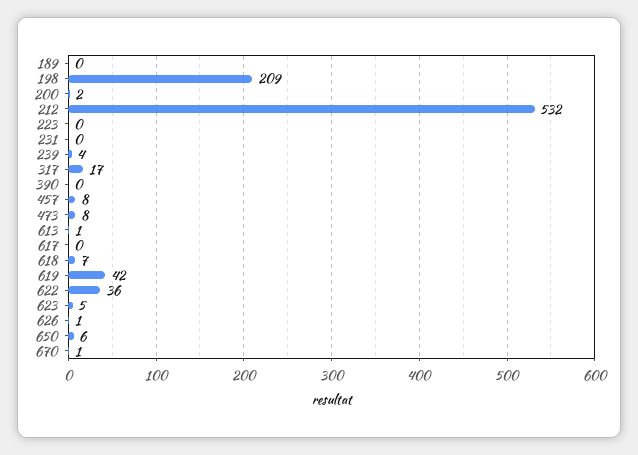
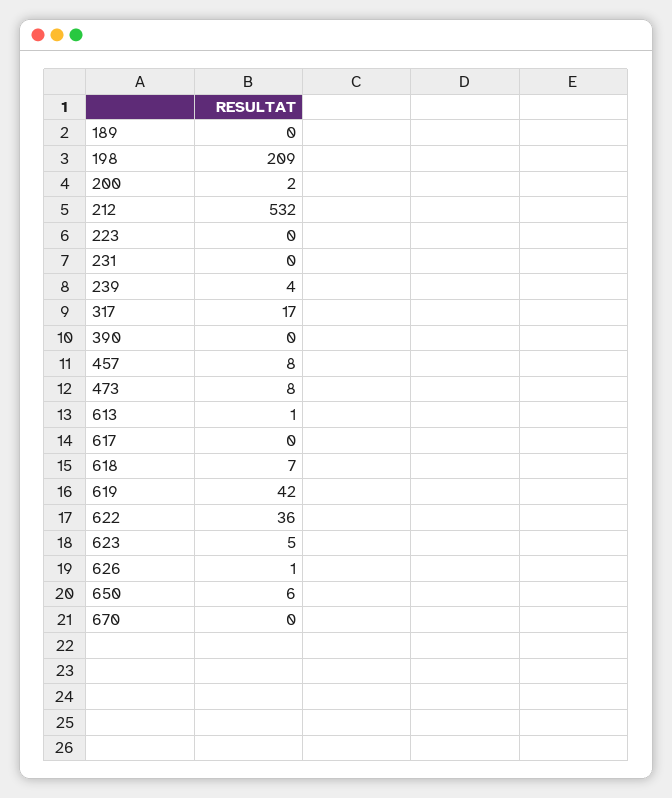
670: 1 -> 0

